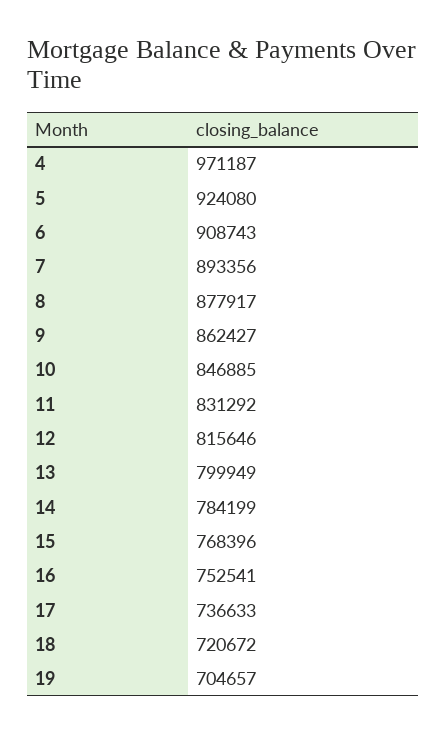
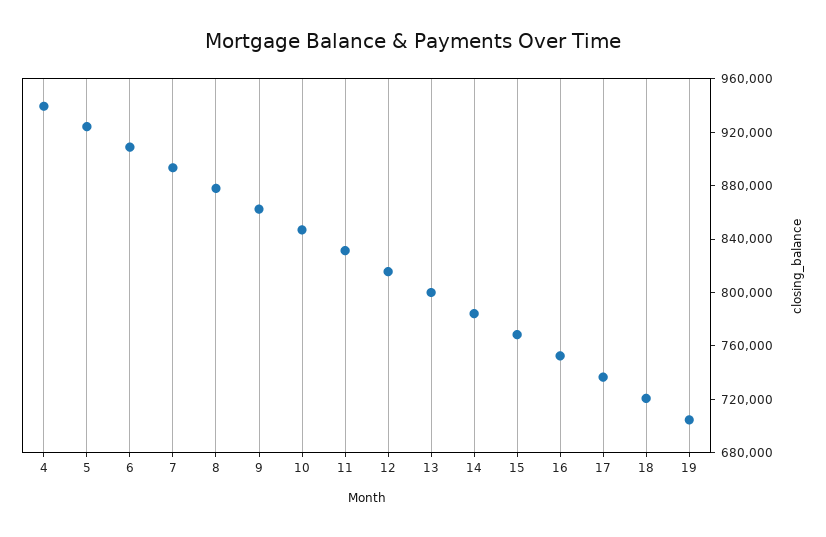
4: 971187 -> 940000

